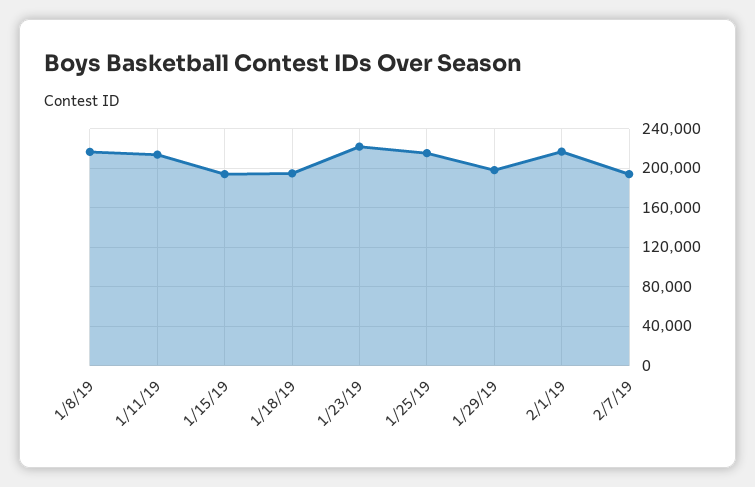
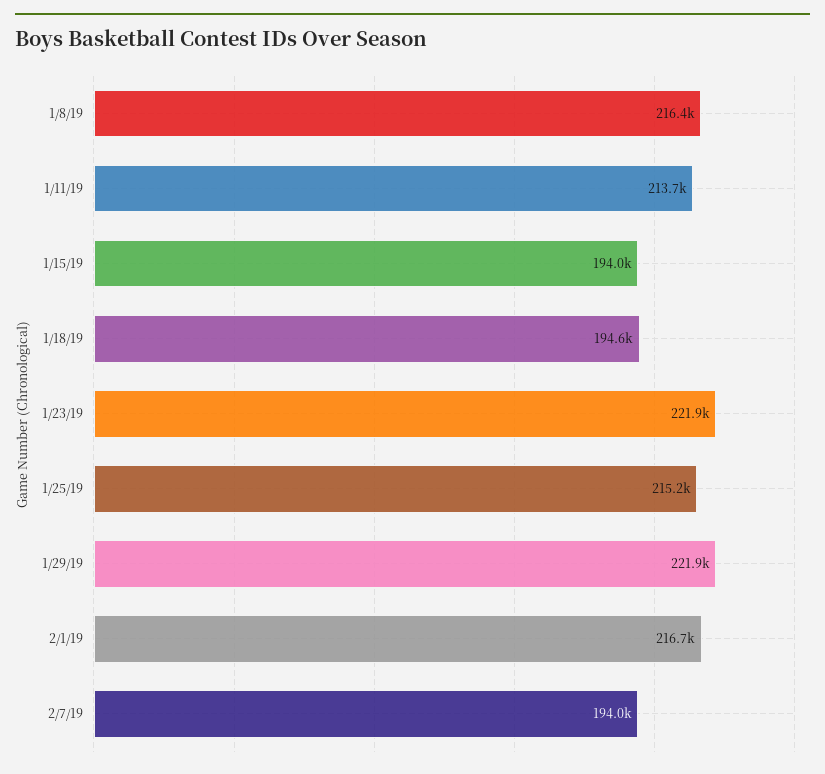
1/29/19: 200000 -> 221900

